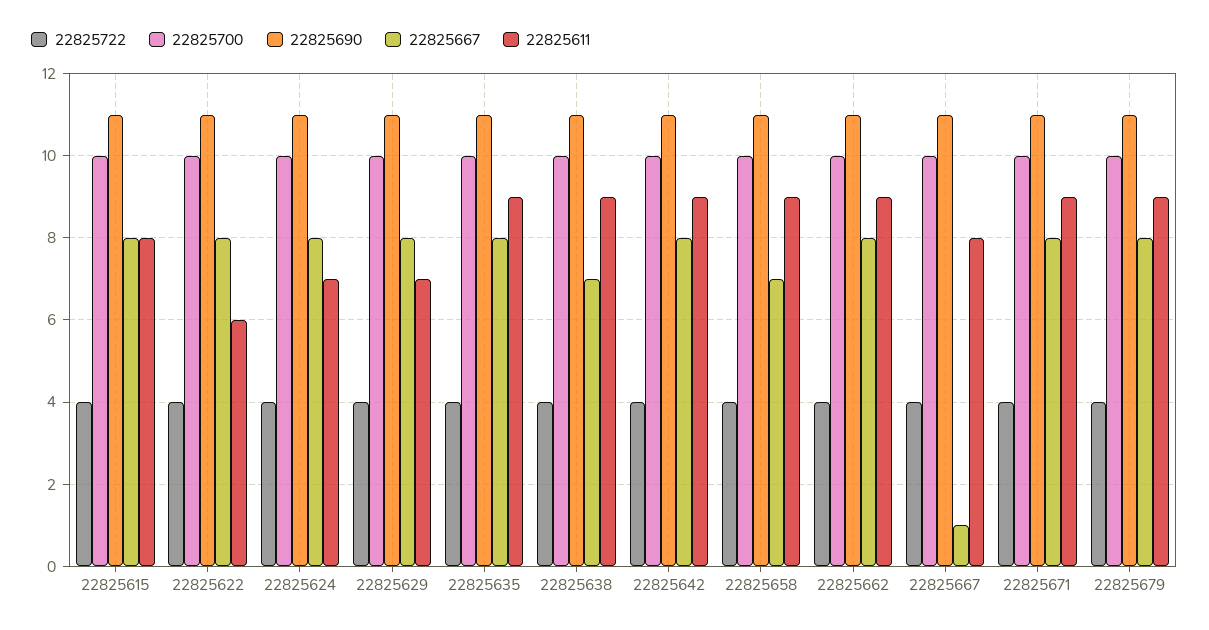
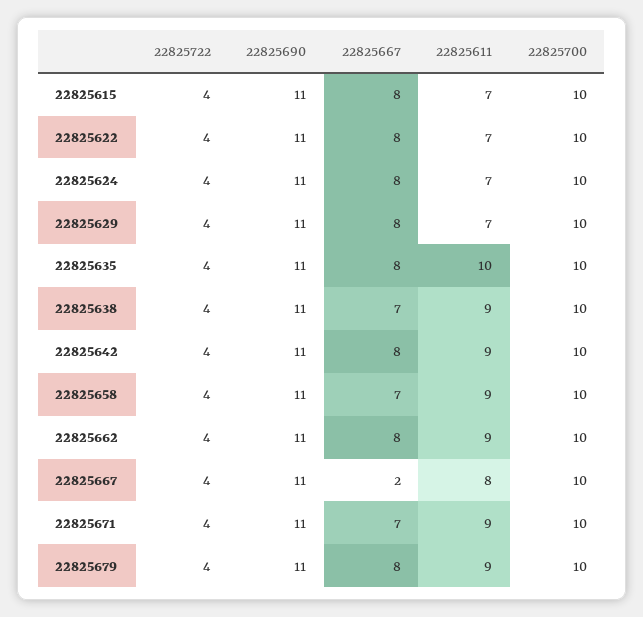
22825611, 22825615: 8 -> 7
22825611, 22825622: 6 -> 7
22825611, 22825635: 9 -> 10
22825667, 22825667: 1 -> 2
22825667, 22825671: 8 -> 7

